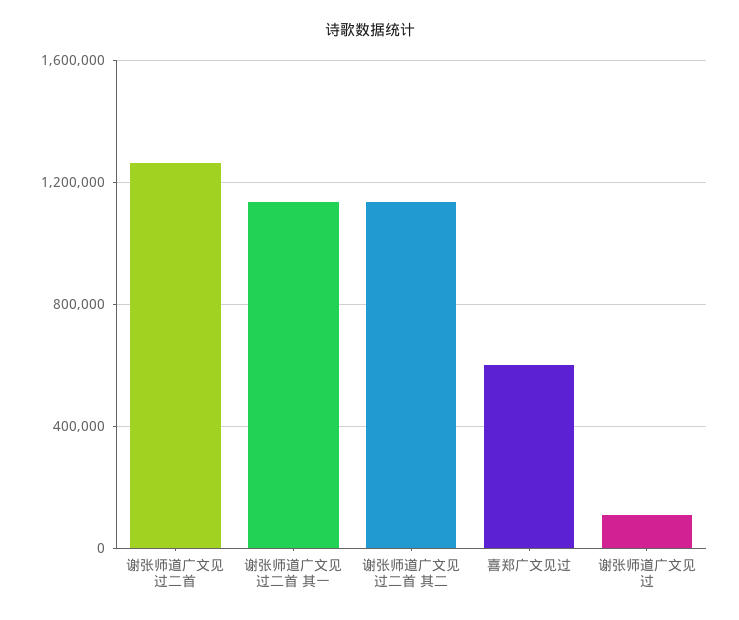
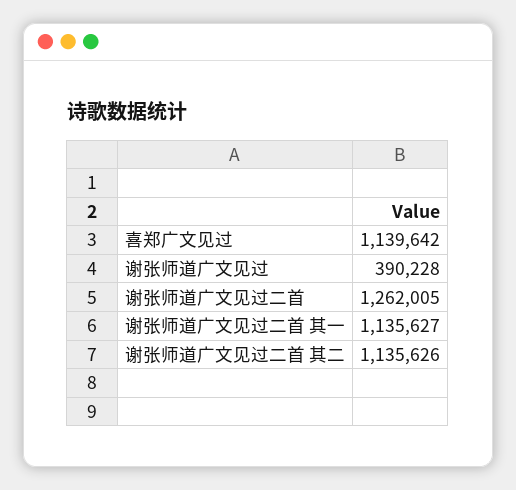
喜郑广文见过: 600000 -> 1139642
谢张师道广文见过: 100000 -> 390228

